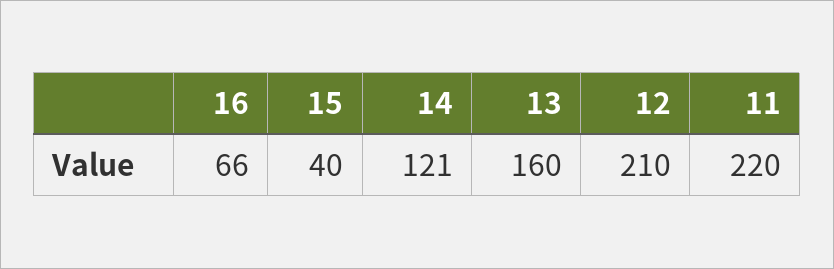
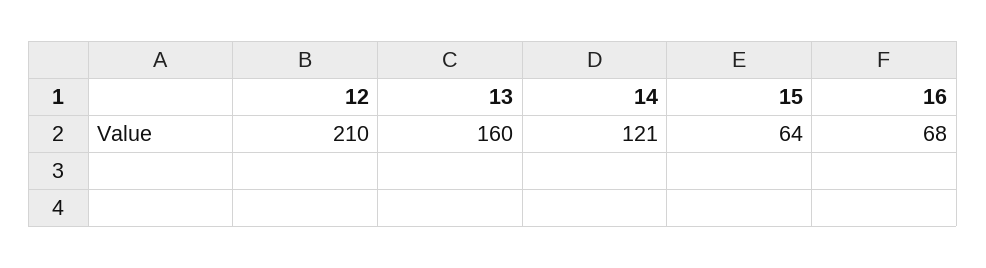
16: 66 -> 68
15: 40 -> 64
11: 220 -> none

